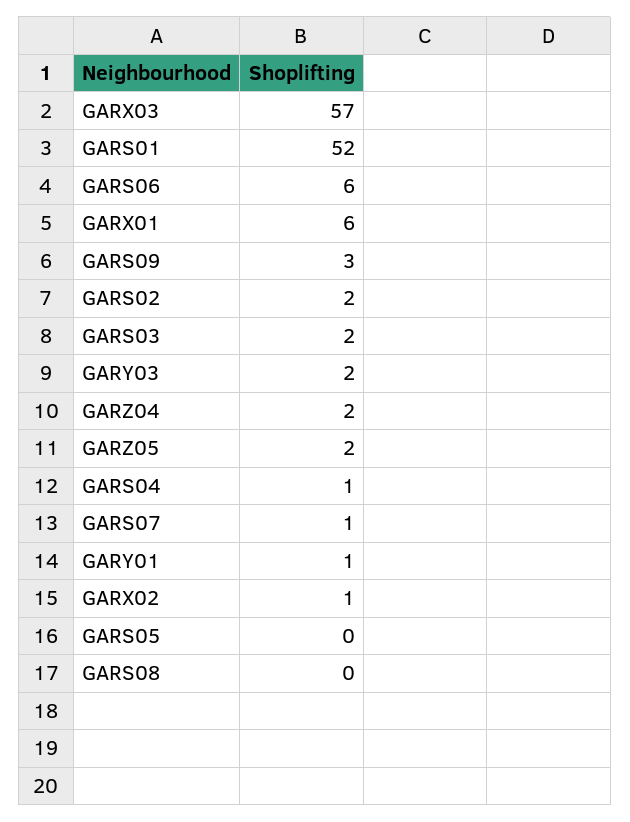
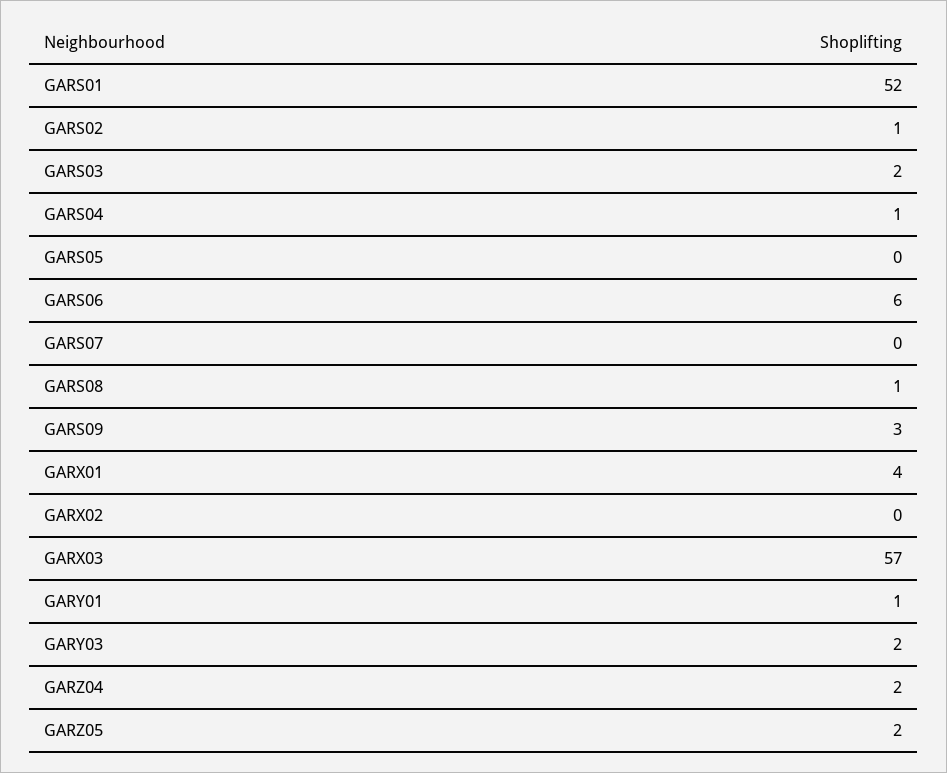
GARX01: 6 -> 4
GARS02: 2 -> 1
GARS07: 1 -> 0
GARX02: 1 -> 0
GARS08: 0 -> 1

